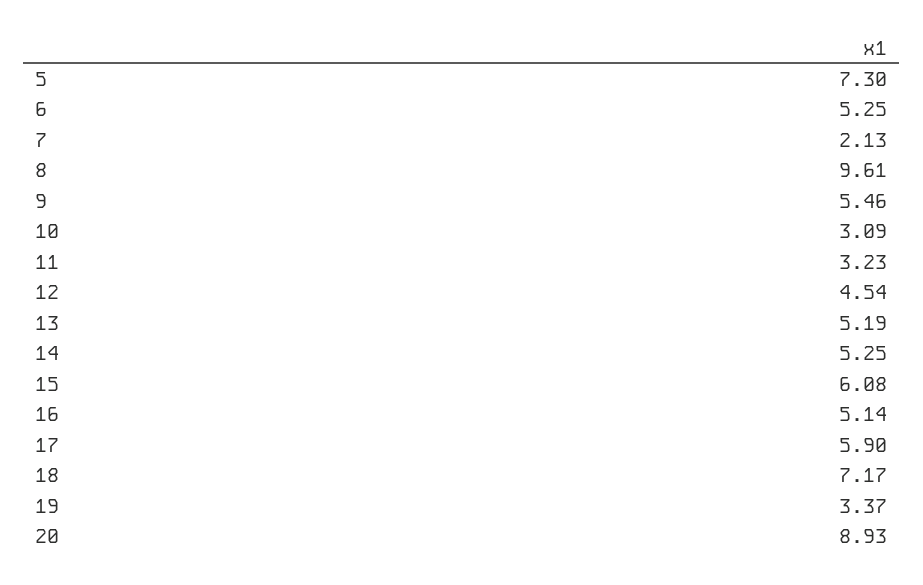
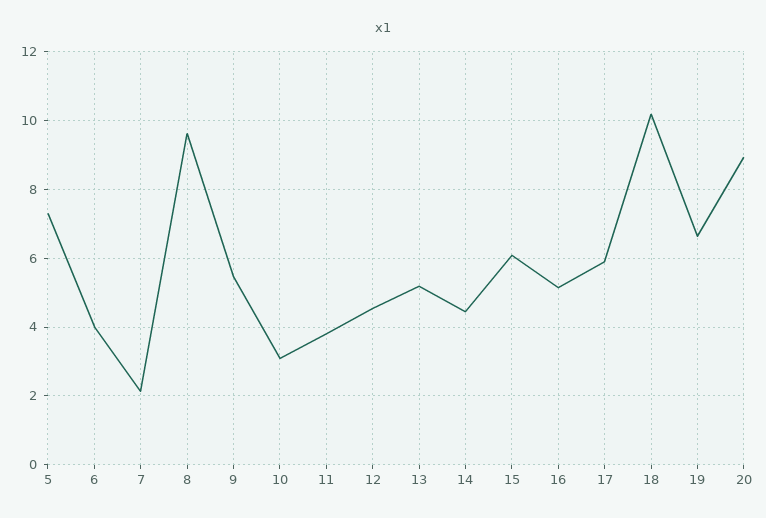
6: 5.25 -> 4
11: 3.23 -> 3.8
14: 5.25 -> 4.4
18: 7.17 -> 10.2
19: 3.37 -> 6.6

